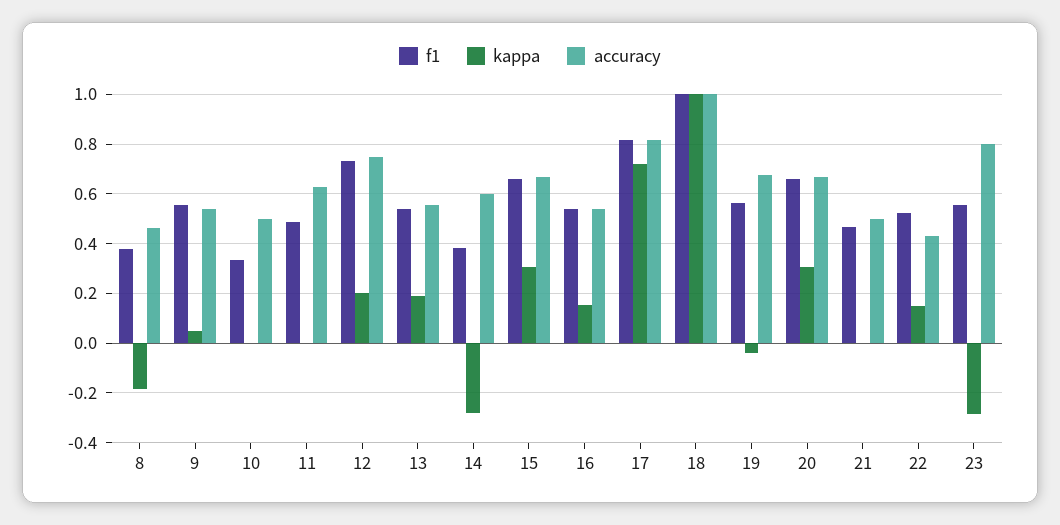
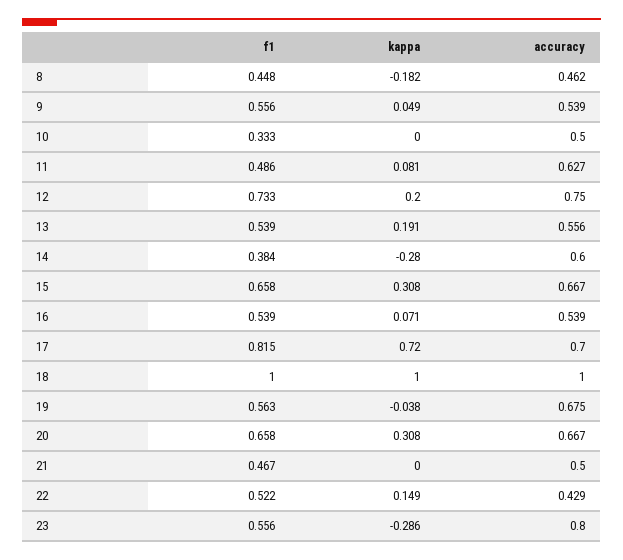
f1, 8: 0.375 -> 0.448
kappa, 11: 0 -> 0.081
kappa, 16: 0.15 -> 0.071
accuracy, 17: 0.825 -> 0.7

